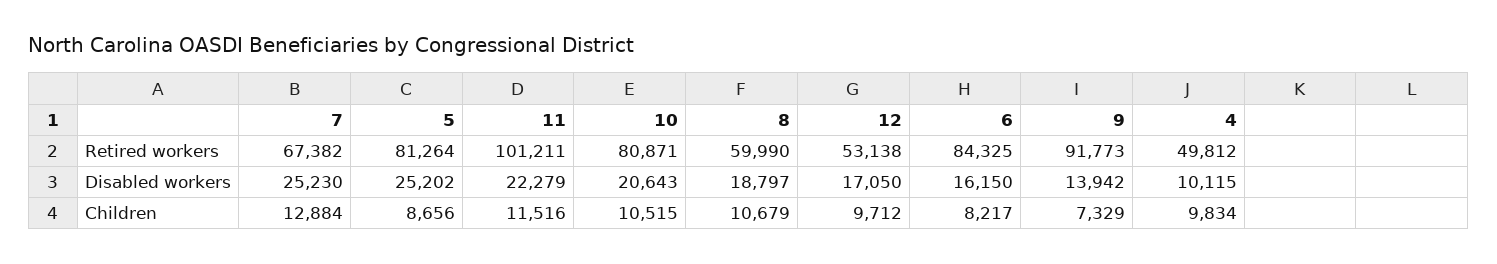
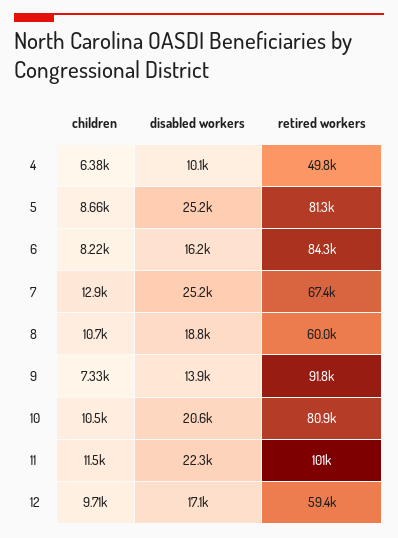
12, Retired workers: 53138 -> 59400
4, Children: 9834 -> 6380

